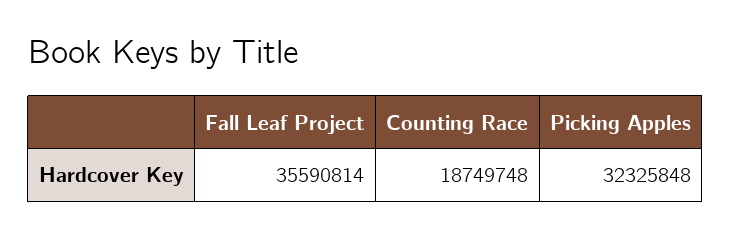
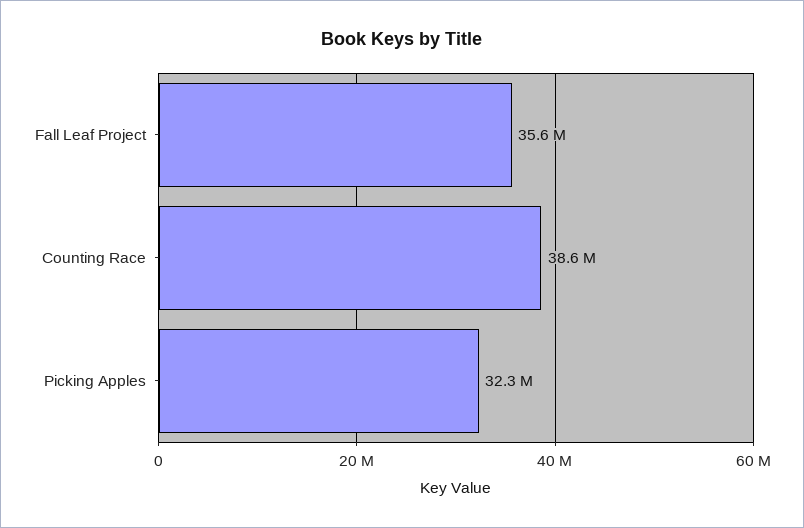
Counting Race: 18749748 -> 38600000

